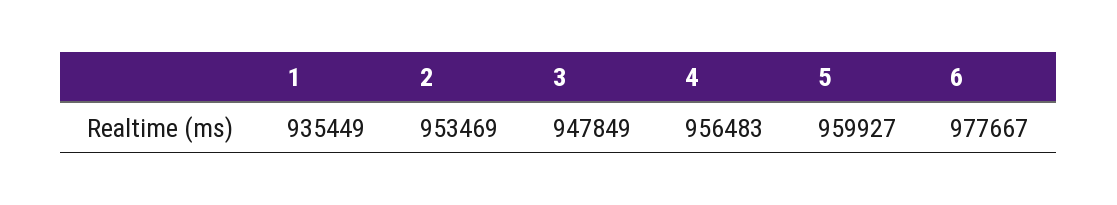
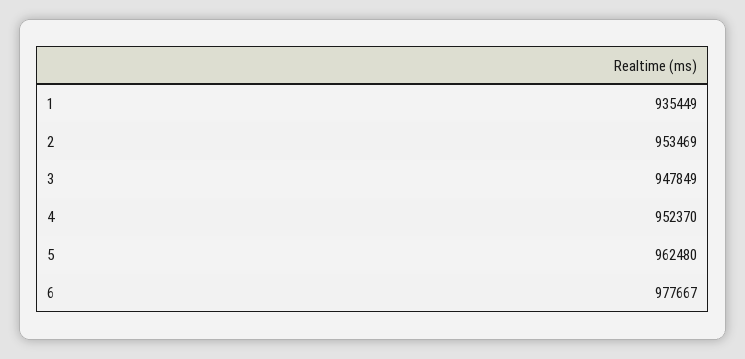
4: 956483 -> 952370
5: 959927 -> 962480

